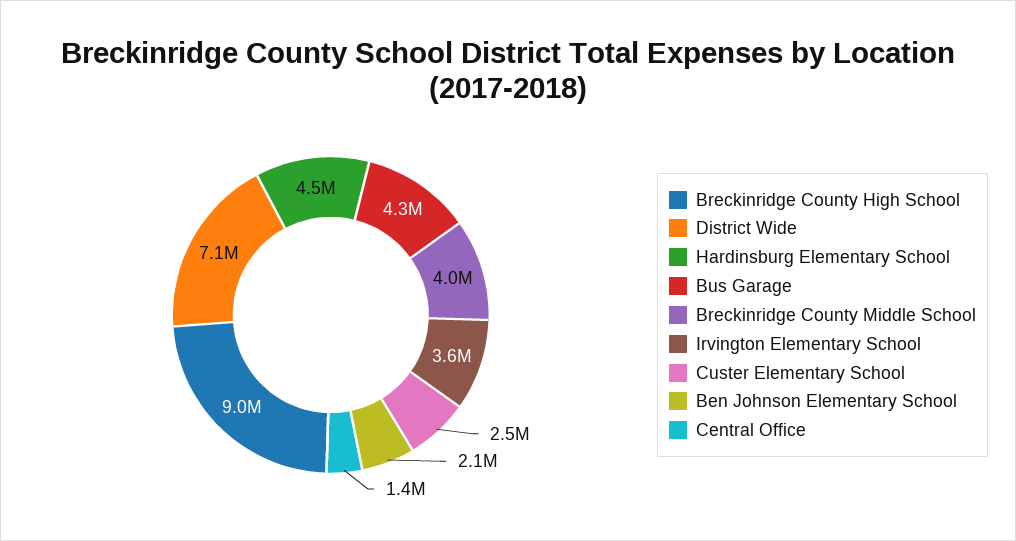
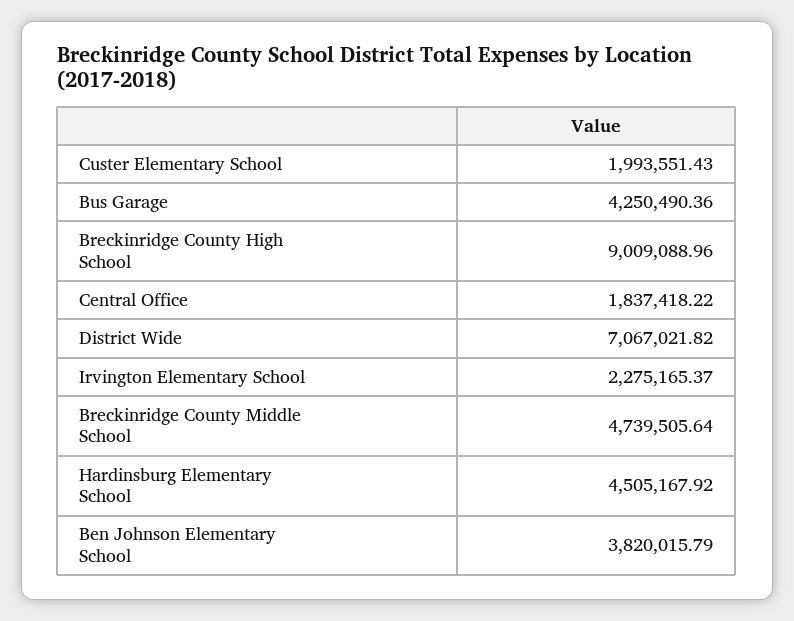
Breckinridge County Middle School: 4000000 -> 4739505.64
Irvington Elementary School: 3600000 -> 2275165.37
Custer Elementary School: 2500000 -> 1993551.43
Ben Johnson Elementary School: 2100000 -> 3820015.79
Central Office: 1400000 -> 1837418.22

